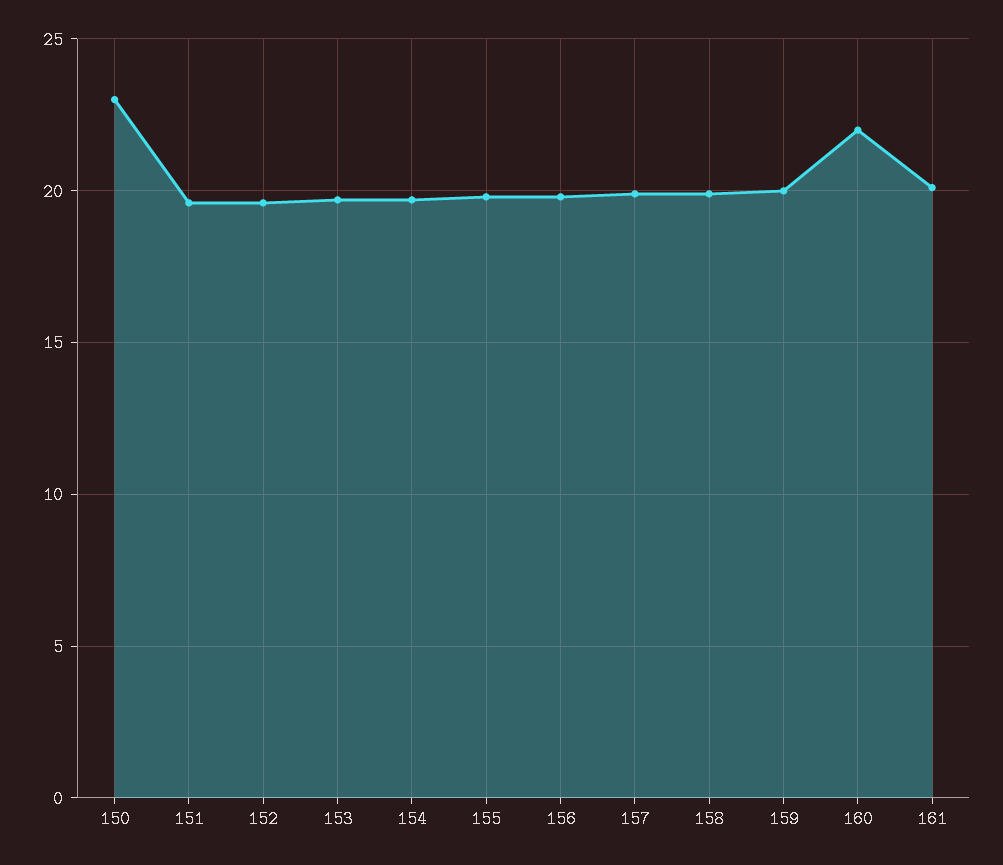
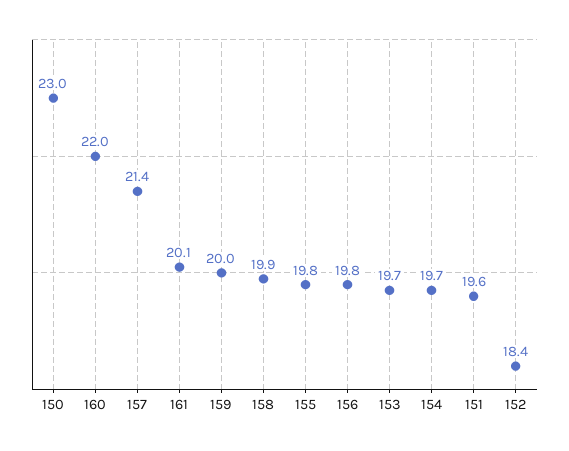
152: 19.5 -> 18.4
157: 20 -> 21.4

